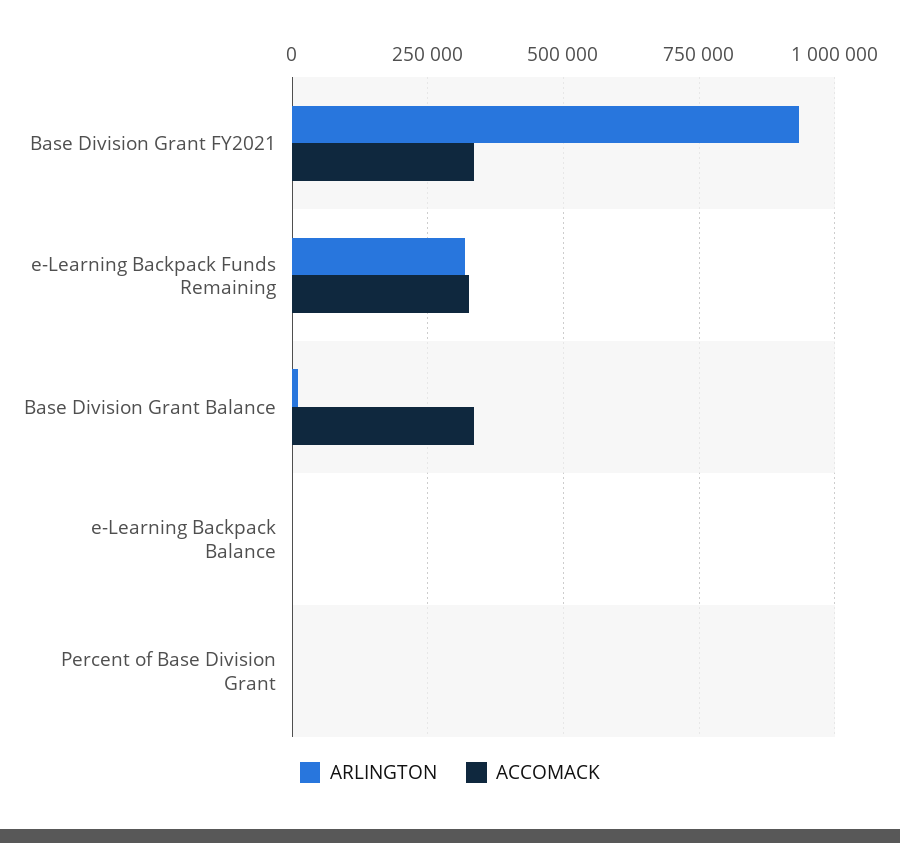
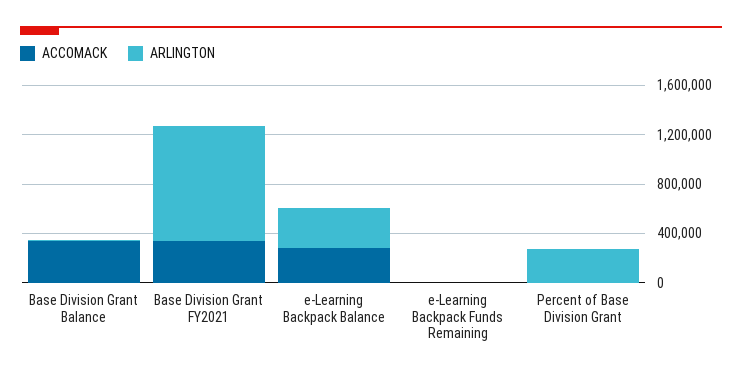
ARLINGTON, e-Learning Backpack Funds Remaining: 325000 -> 0
ACCOMACK, e-Learning Backpack Funds Remaining: 325000 -> 0
ARLINGTON, e-Learning Backpack Balance: 0 -> 300000
ACCOMACK, e-Learning Backpack Balance: 0 -> 300000
ARLINGTON, Percent of Base Division Grant: 0 -> 300000

